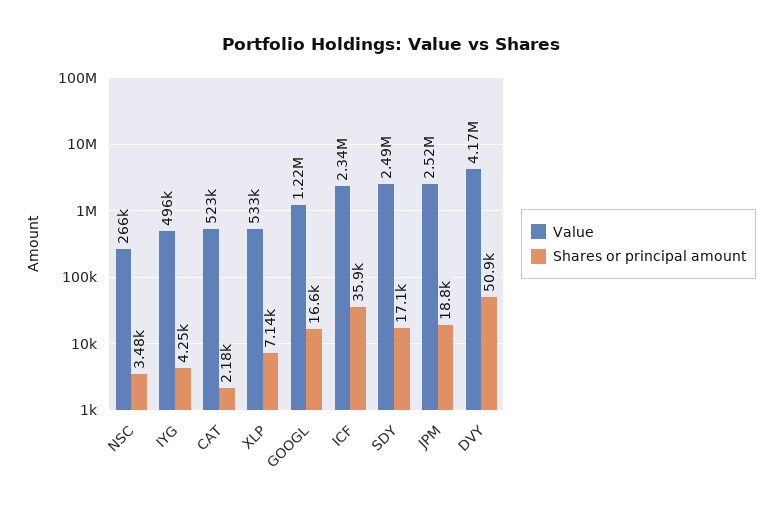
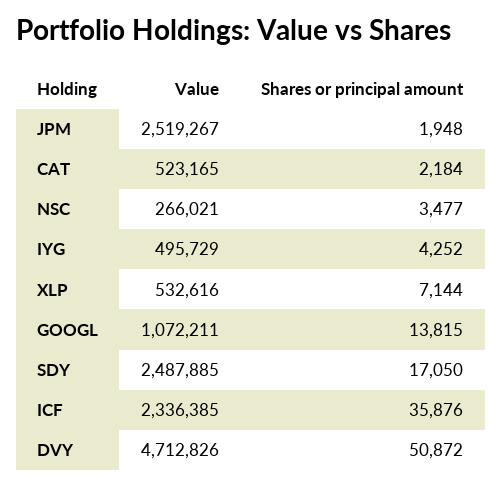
Value, GOOGL: 1220000 -> 1072211
Shares or principal amount, GOOGL: 16600 -> 13815
Shares or principal amount, JPM: 18800 -> 1948
Value, DVY: 4170000 -> 4712826

